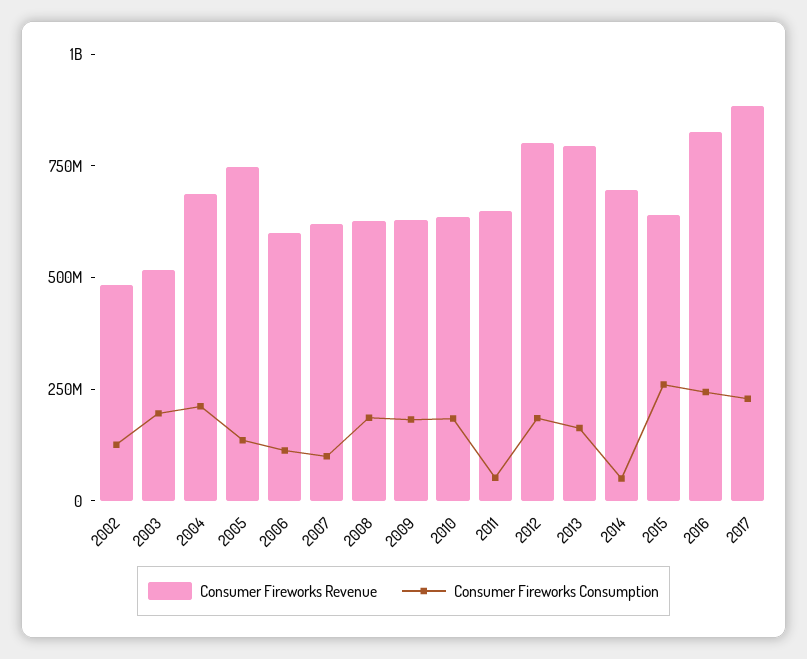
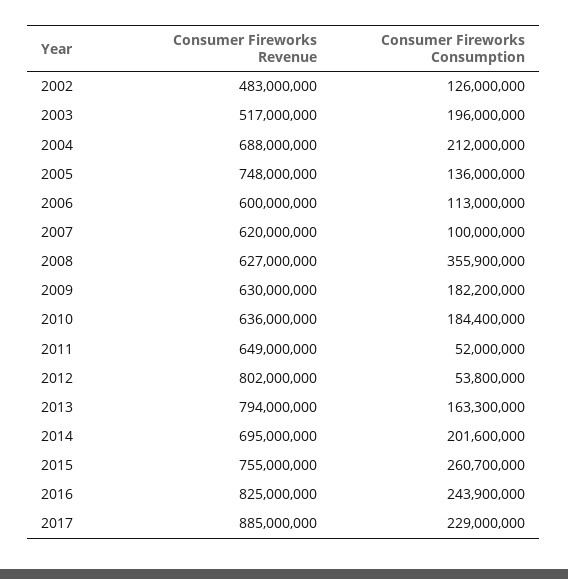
Consumer Fireworks Consumption, 2008: 200000000 -> 355900000
Consumer Fireworks Consumption, 2012: 200000000 -> 53800000
Consumer Fireworks Consumption, 2014: 50000000 -> 201600000
Consumer Fireworks Revenue, 2015: 650000000 -> 755000000

